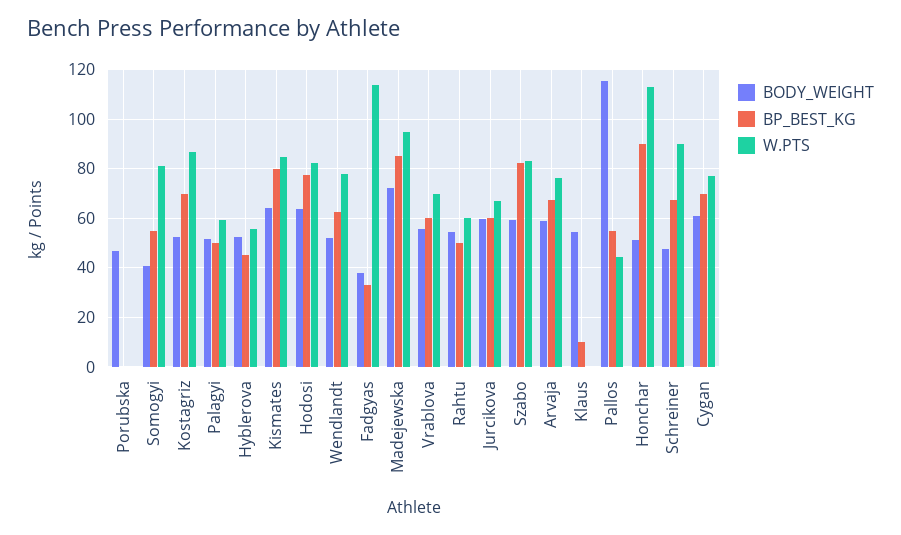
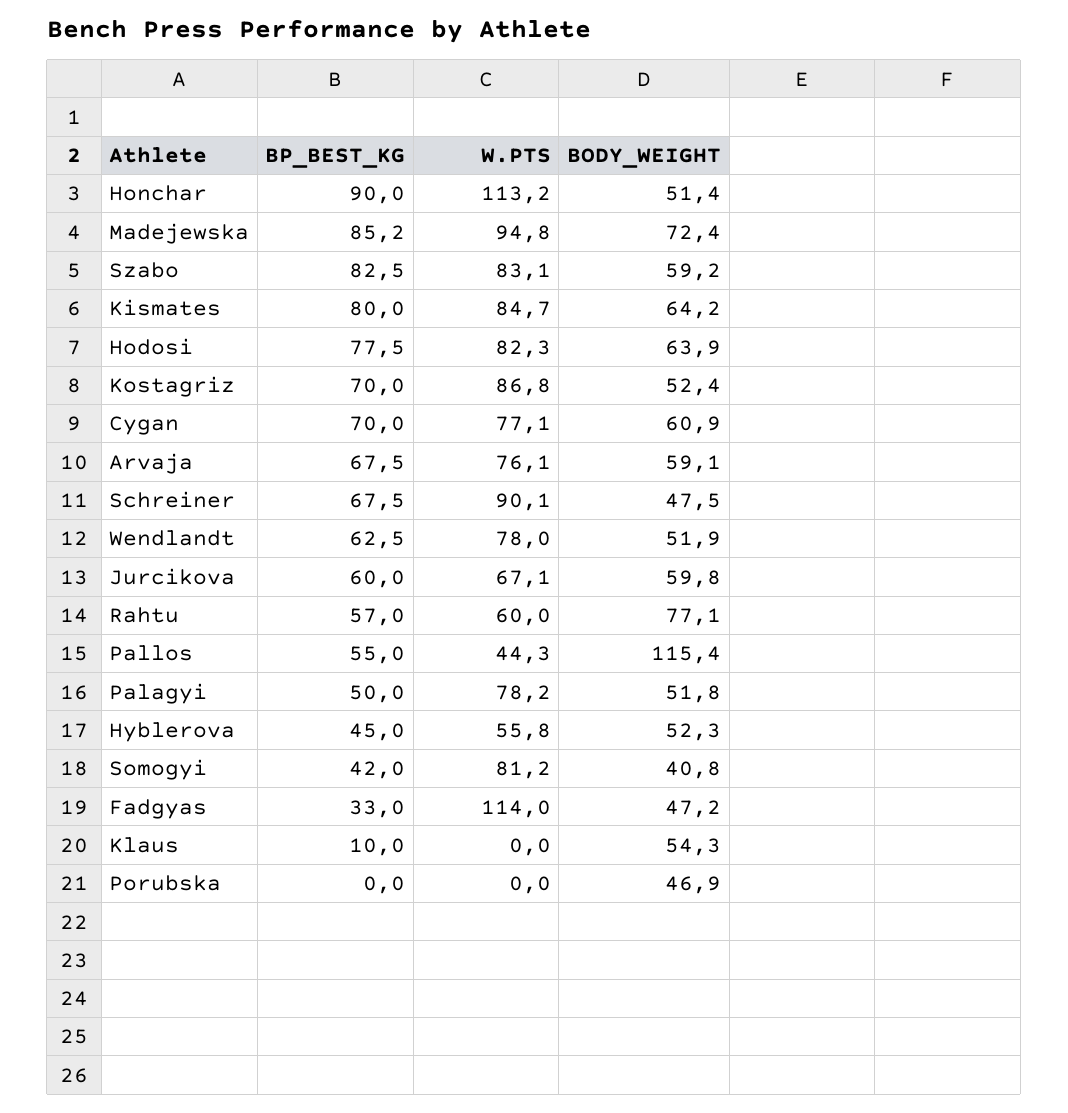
BP_BEST_KG, Somogyi: 55 -> 42
W.PTS, Palagyi: 60 -> 78.2
BODY_WEIGHT, Fadgyas: 37.5 -> 47.2
BODY_WEIGHT, Vrablova: 55 -> none
BP_BEST_KG, Vrablova: 60 -> none
W.PTS, Vrablova: 70 -> none
BODY_WEIGHT, Rahtu: 55 -> 77.1
BP_BEST_KG, Rahtu: 50 -> 57

